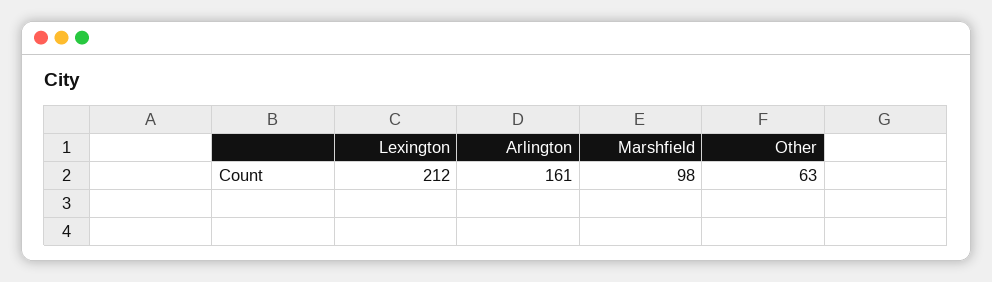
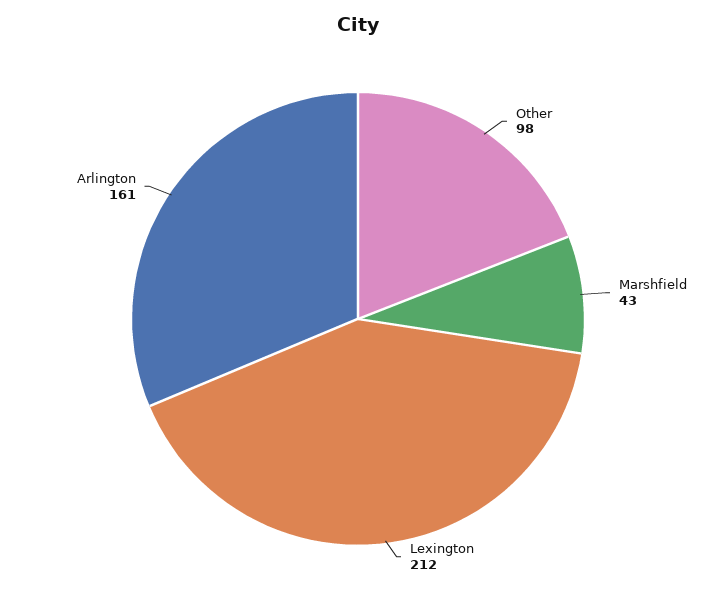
Marshfield: 98 -> 43
Other: 63 -> 98

